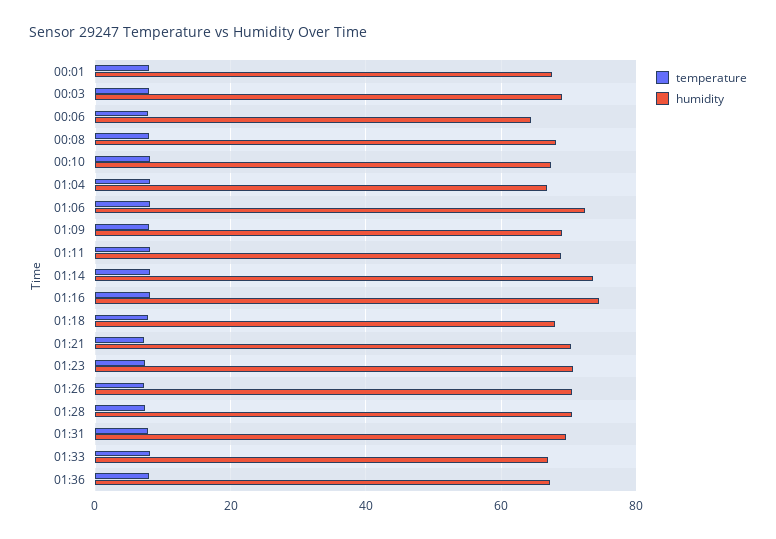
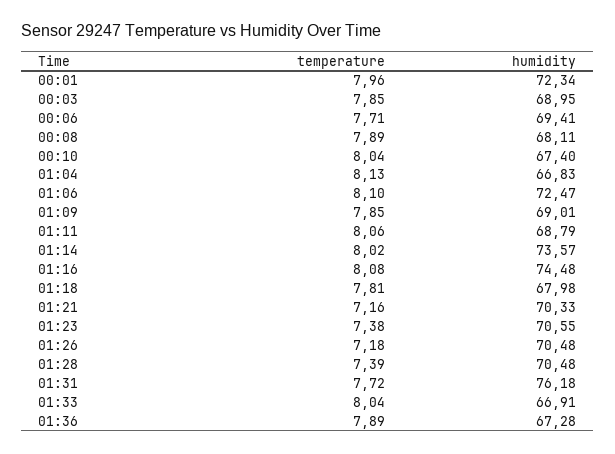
humidity, 00:01: 68 -> 72.34
humidity, 00:06: 64 -> 69.41
humidity, 01:31: 70 -> 76.18

